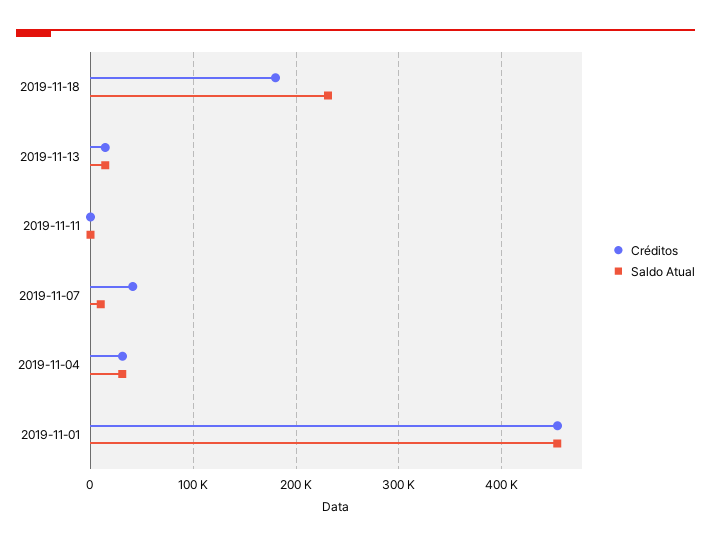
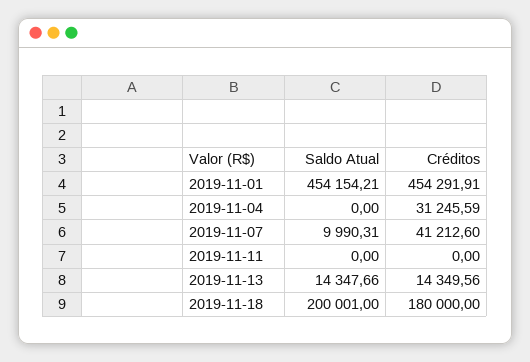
Saldo Atual, 2019-11-18: 230000 -> 200001
Saldo Atual, 2019-11-04: 30000 -> 0

